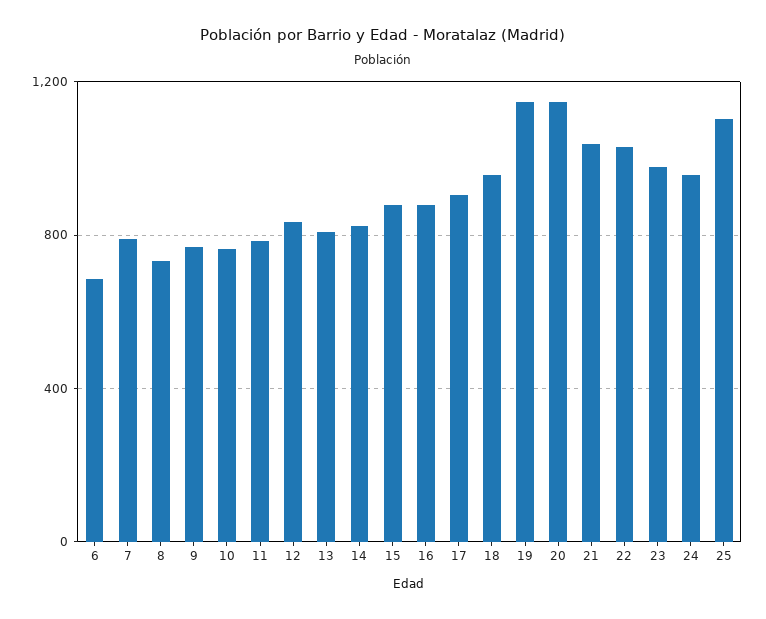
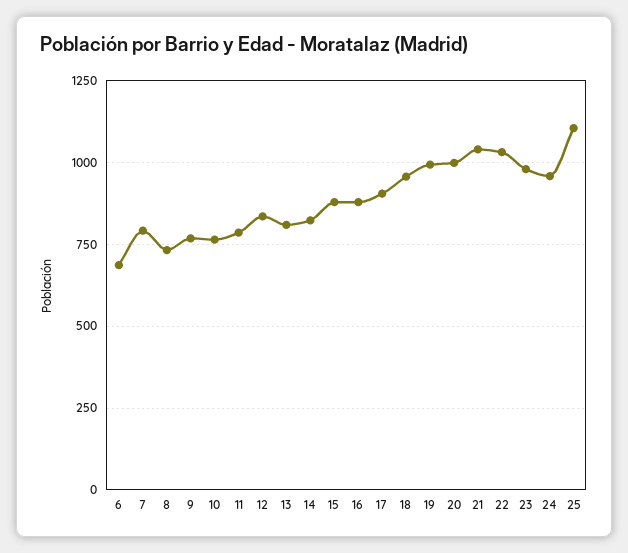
19: 1150 -> 1000
20: 1150 -> 1000

